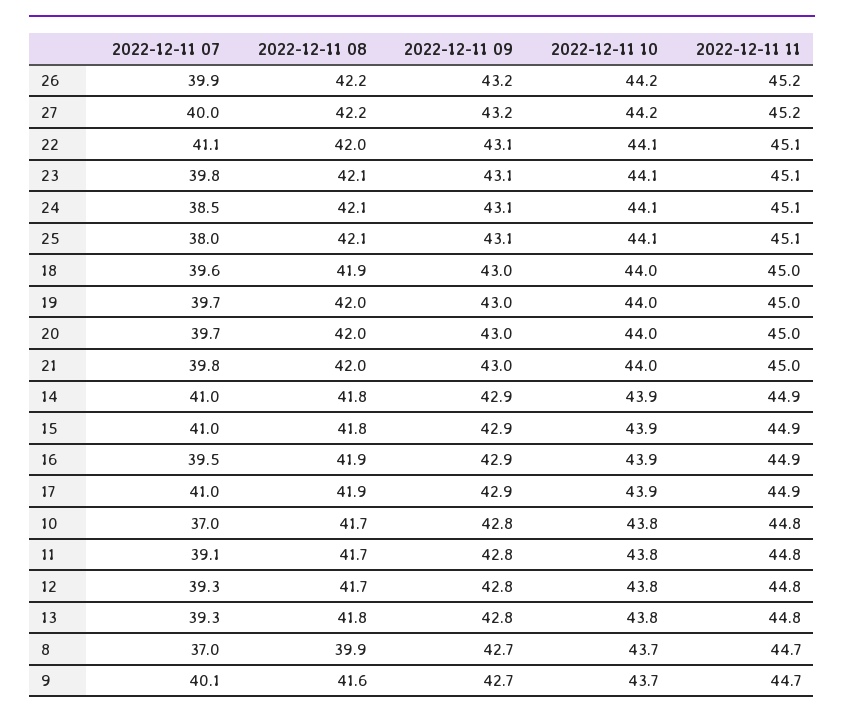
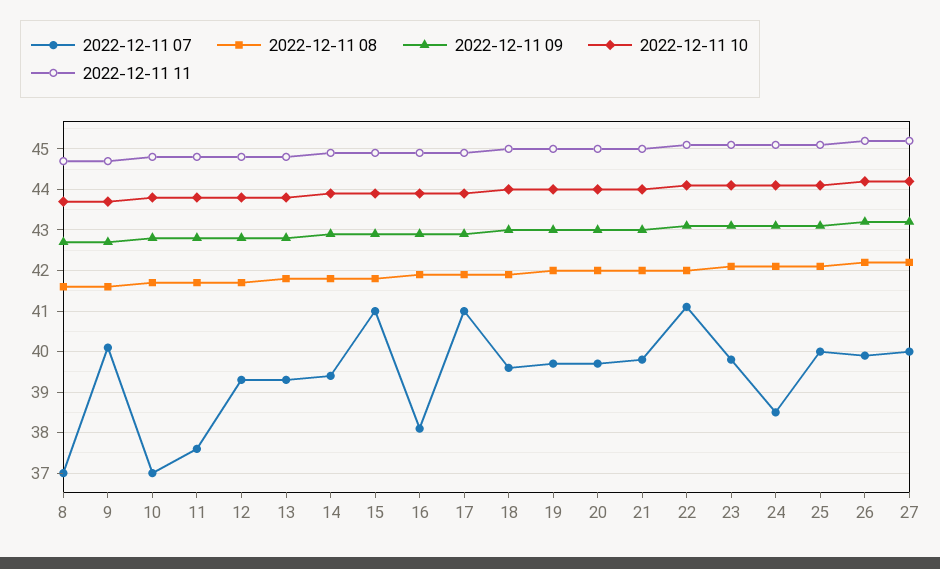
2022-12-11 07, 25: 38 -> 40
2022-12-11 07, 14: 41 -> 39.5
2022-12-11 07, 16: 39.5 -> 38
2022-12-11 07, 11: 39.1 -> 37.5
2022-12-11 08, 8: 39.9 -> 41.5

